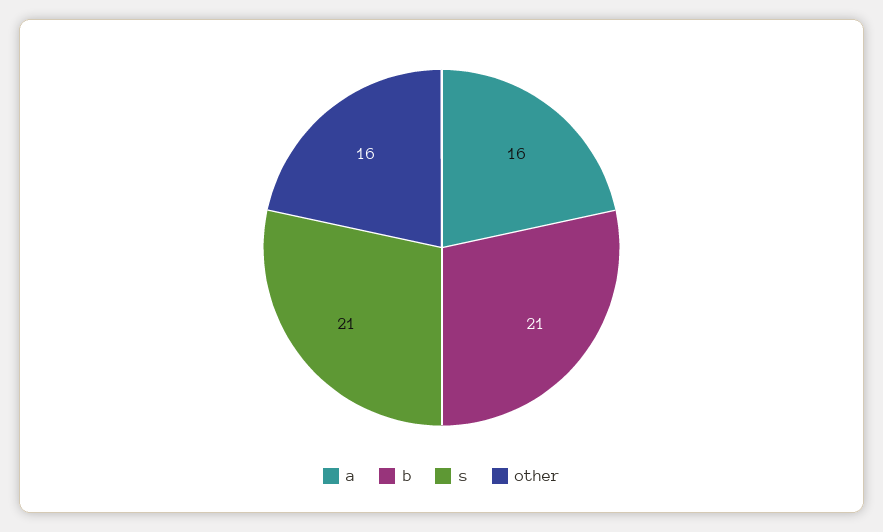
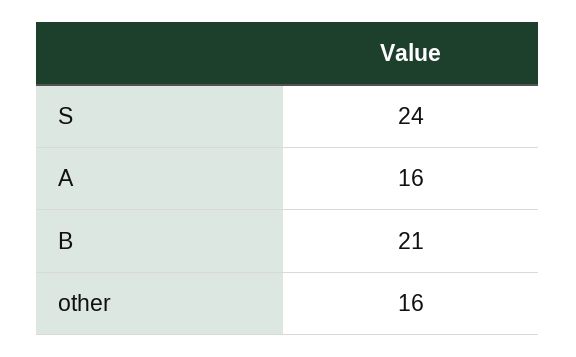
s: 21 -> 24

